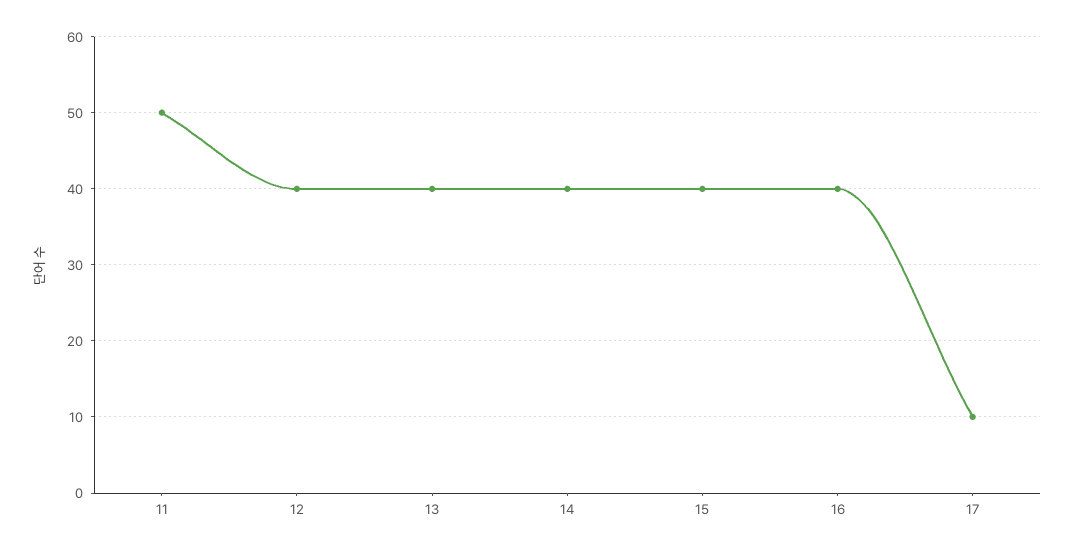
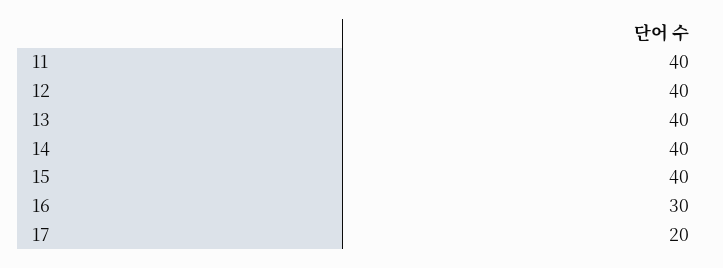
11: 50 -> 40
16: 40 -> 30
17: 10 -> 20

